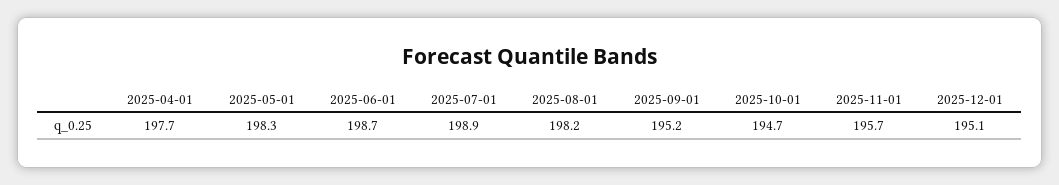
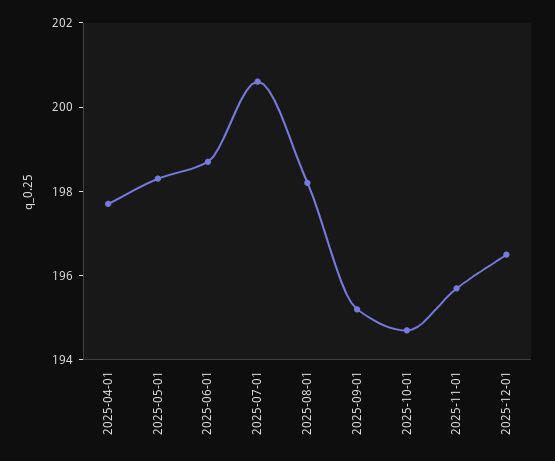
2025-07-01: 198.9 -> 200.5
2025-12-01: 195.1 -> 196.5

